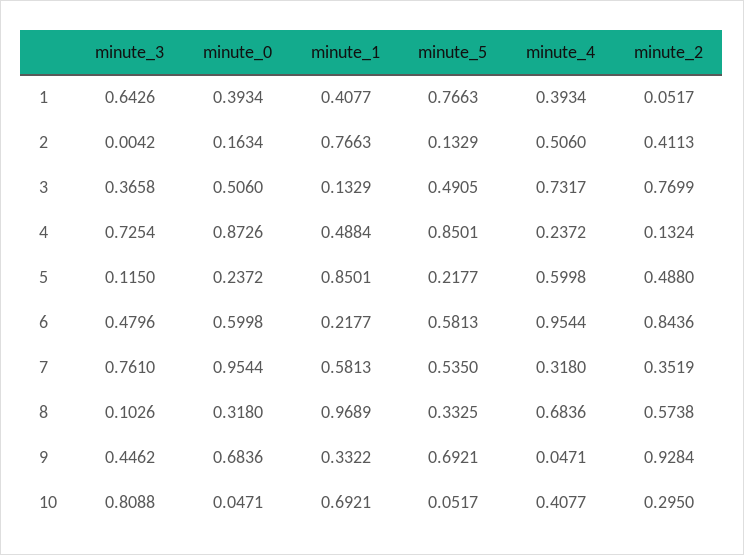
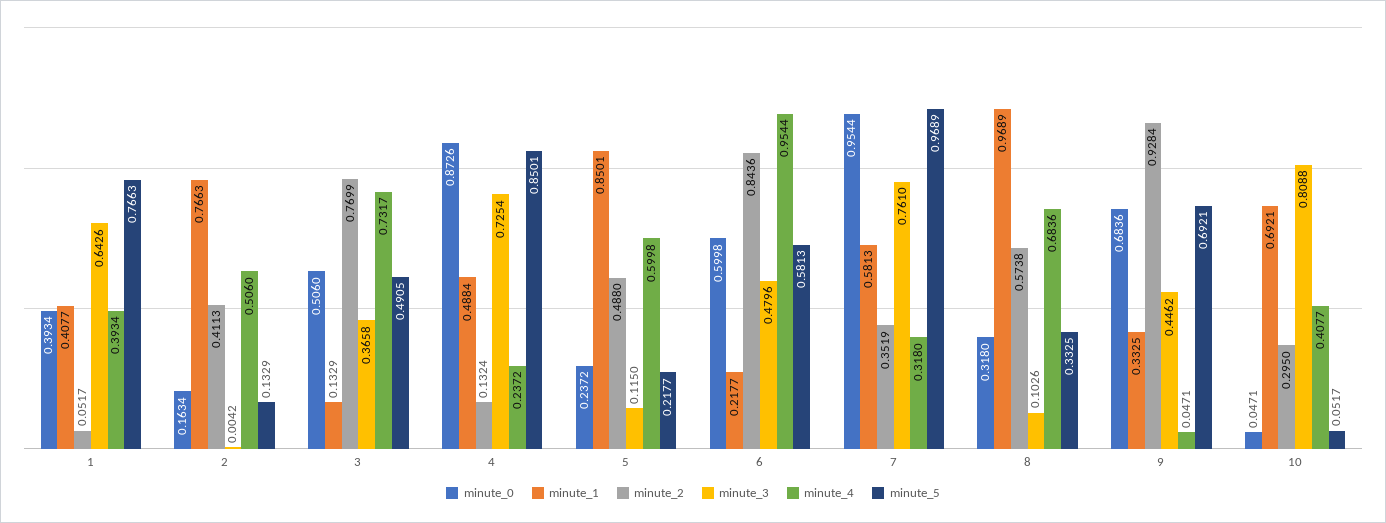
minute_5, 7: 0.535 -> 0.9689
minute_1, 9: 0.3322 -> 0.3325

